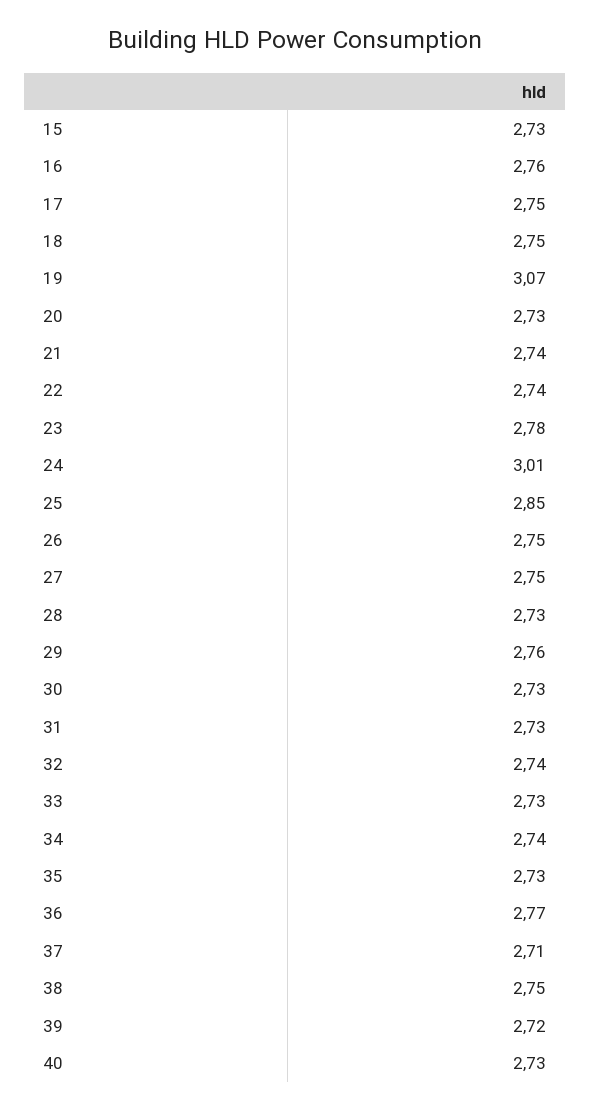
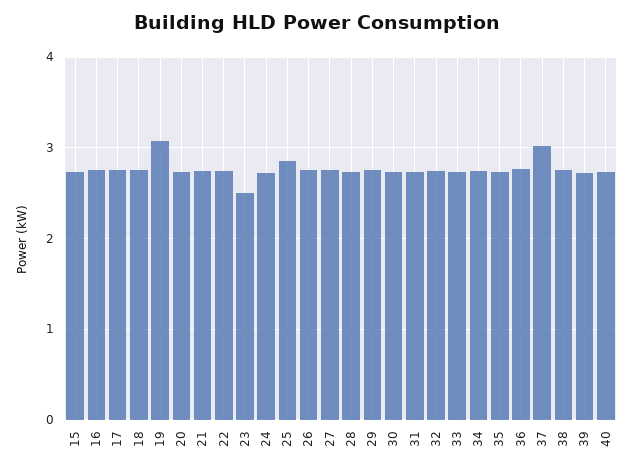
23: 2.78 -> 2.5
24: 3.01 -> 2.7
37: 2.71 -> 3

